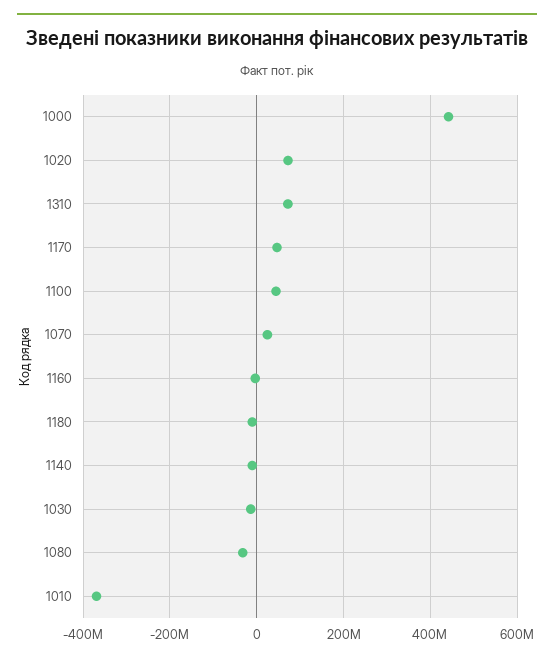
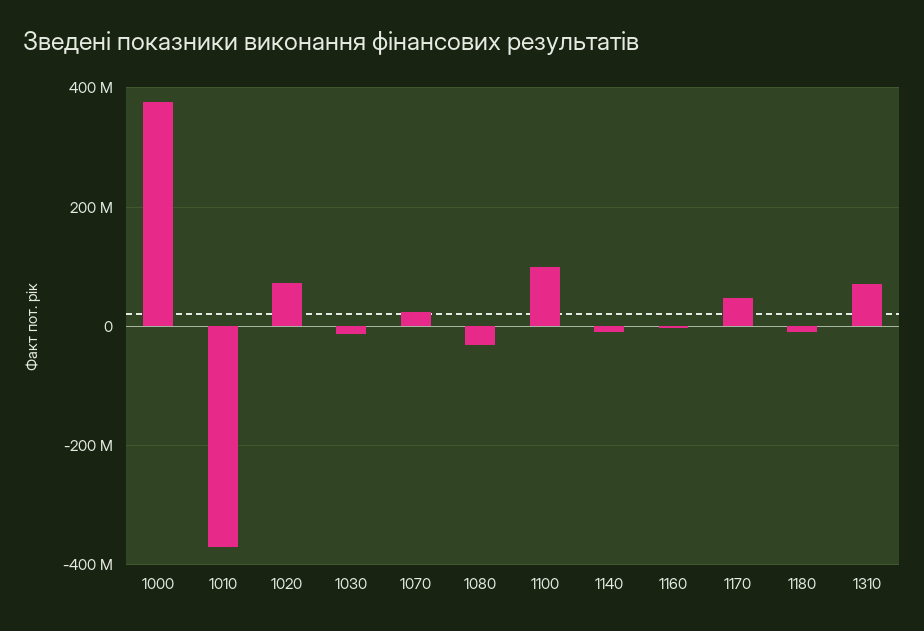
1000: 440000000 -> 380000000
1100: 40000000 -> 100000000

